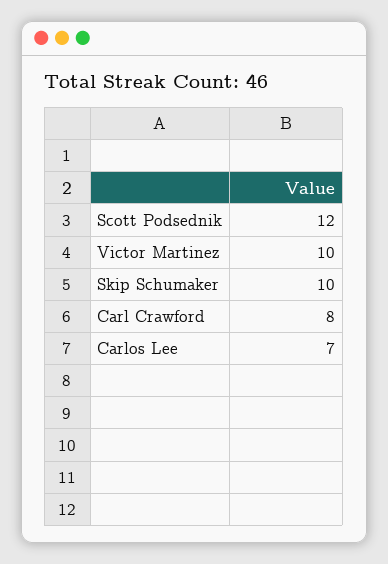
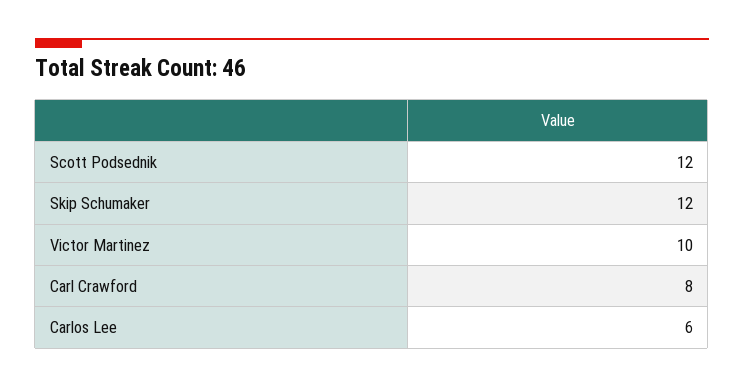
Skip Schumaker: 10 -> 12
Carlos Lee: 7 -> 6

